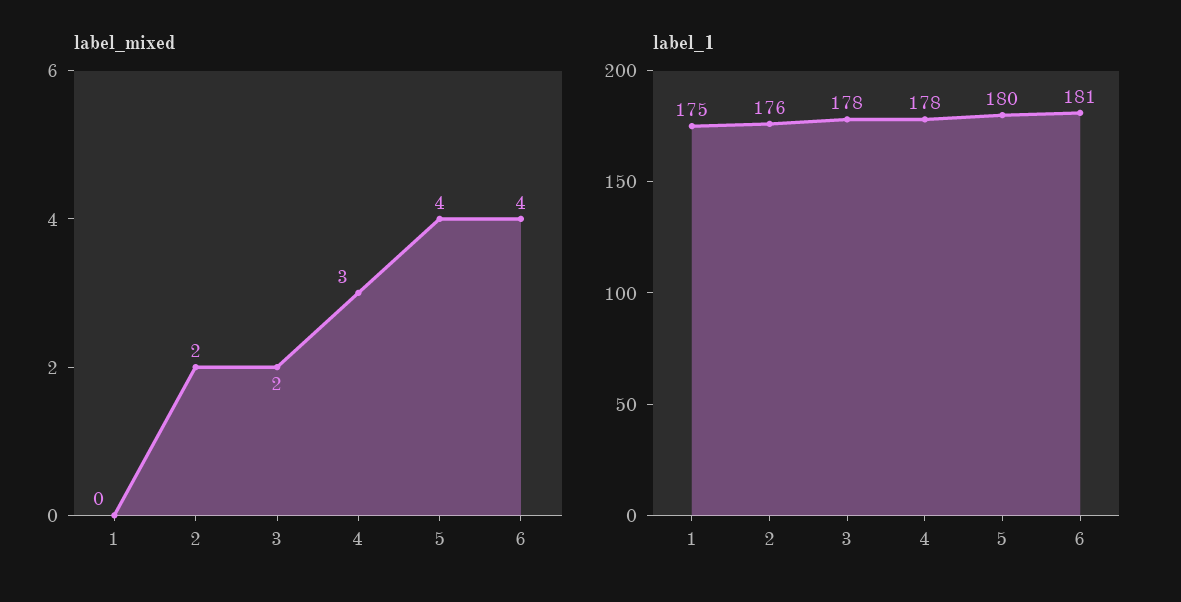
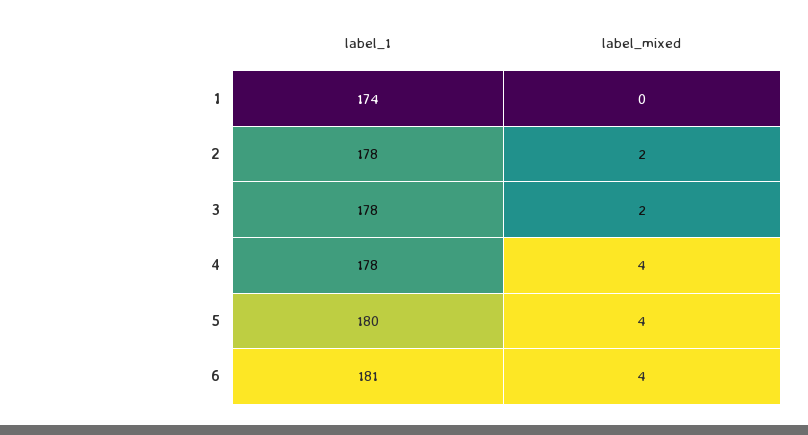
label_mixed, 4: 3 -> 4
label_1, 1: 175 -> 174
label_1, 2: 176 -> 178

